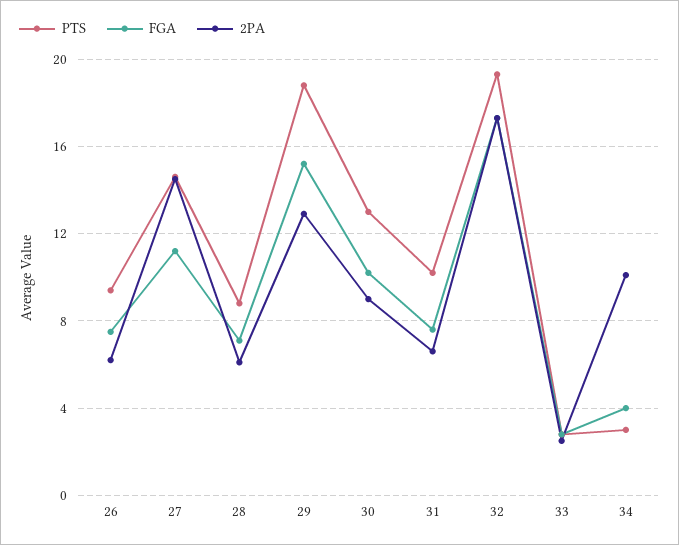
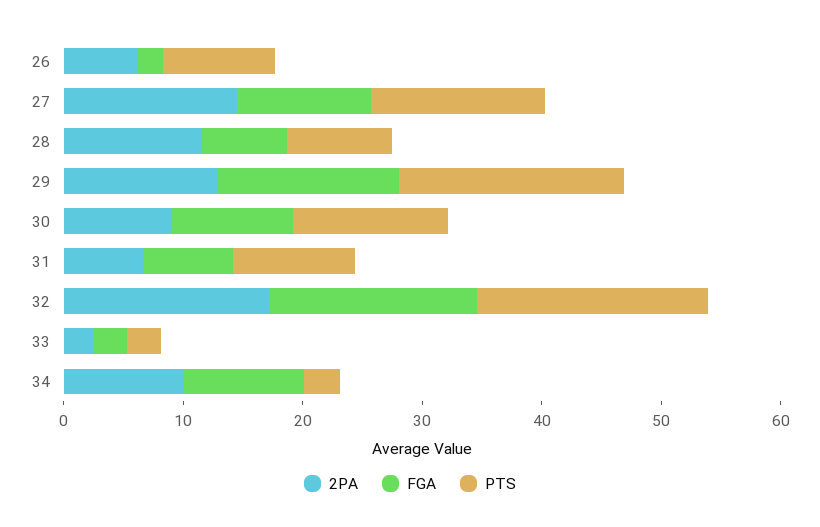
FGA, 26: 7.5 -> 2
2PA, 28: 6 -> 12
FGA, 34: 4 -> 10

